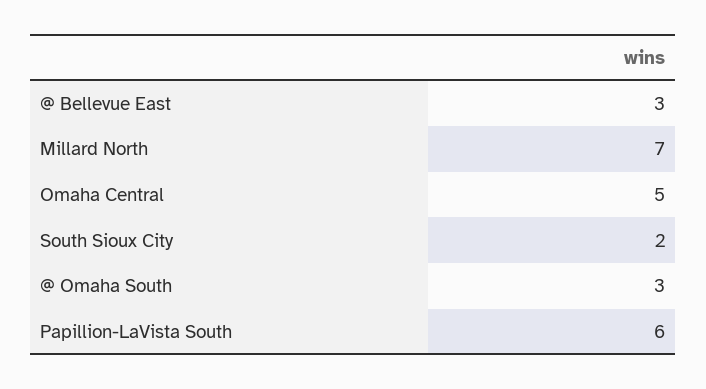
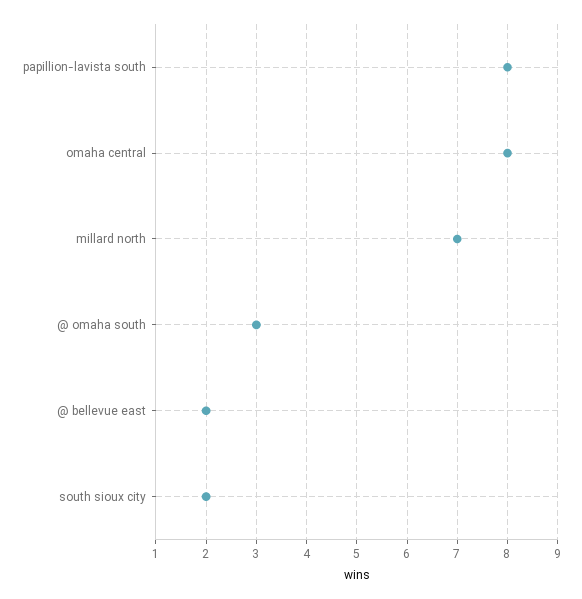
@ Bellevue East: 3 -> 2
Omaha Central: 5 -> 8
Papillion-LaVista South: 6 -> 8

